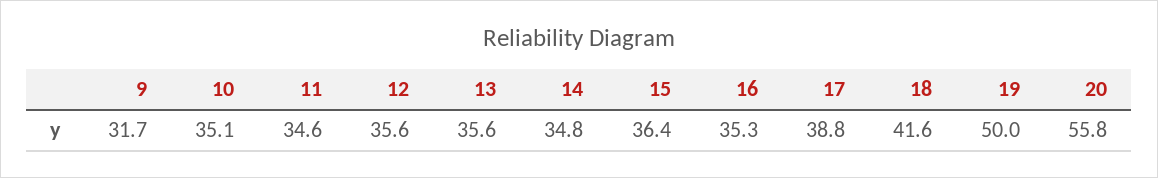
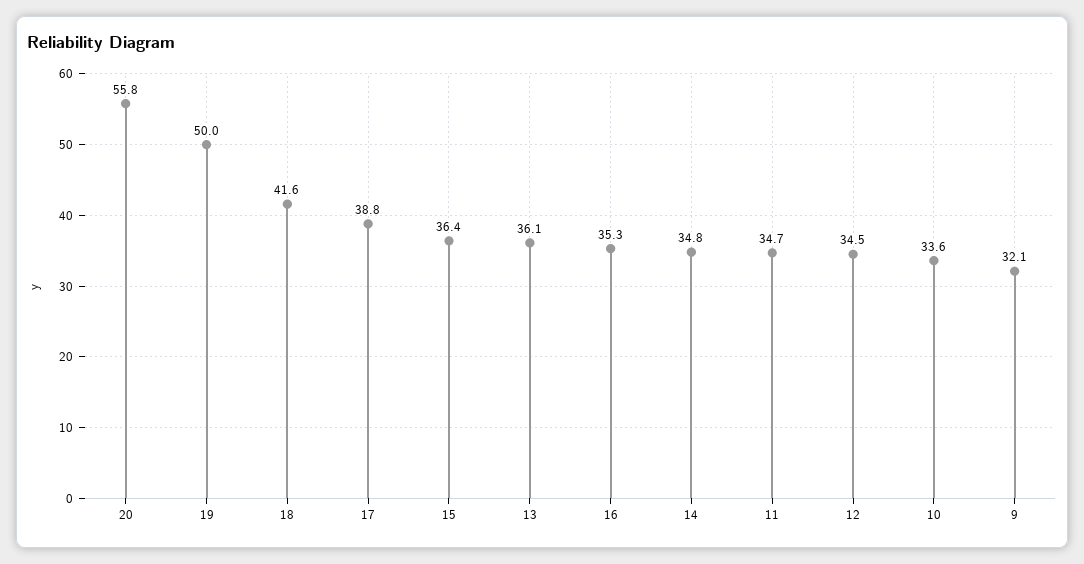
9: 31.7 -> 32.1
10: 35.1 -> 33.6
11: 34.6 -> 34.7
12: 35.6 -> 34.5
13: 35.6 -> 36.1

